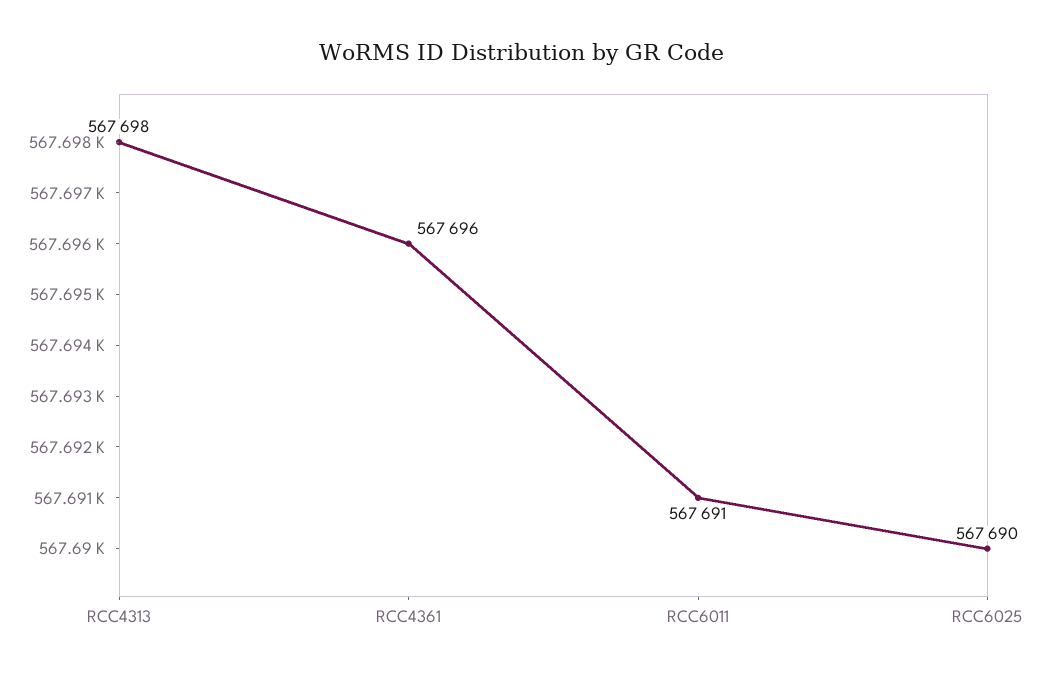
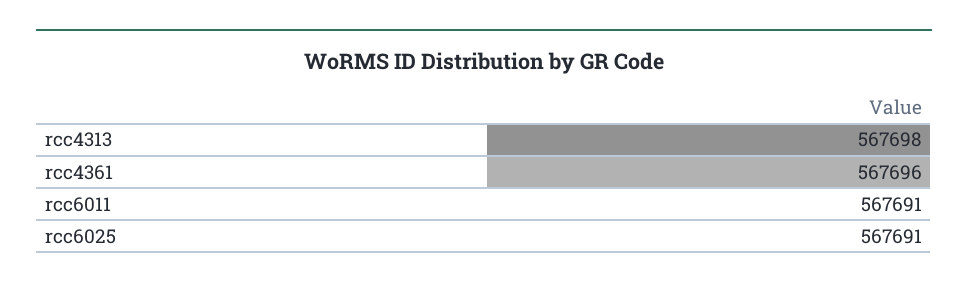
RCC6025: 567690 -> 567691

